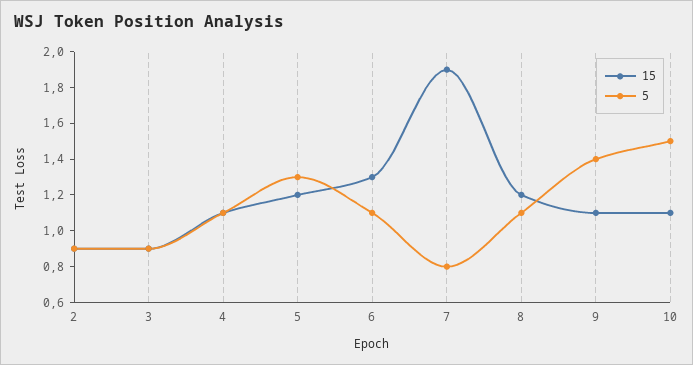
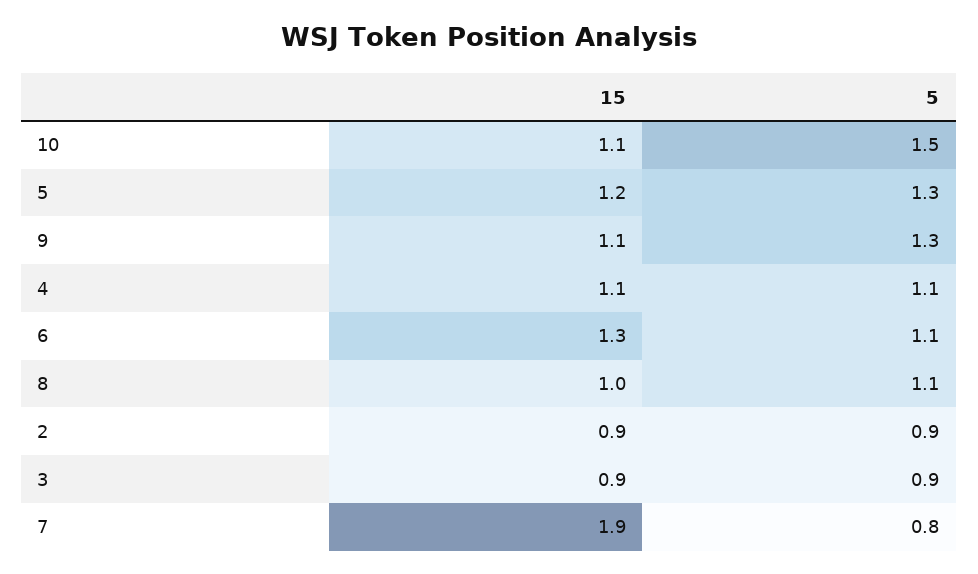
15, 8: 1.2 -> 1
5, 9: 1.4 -> 1.3

